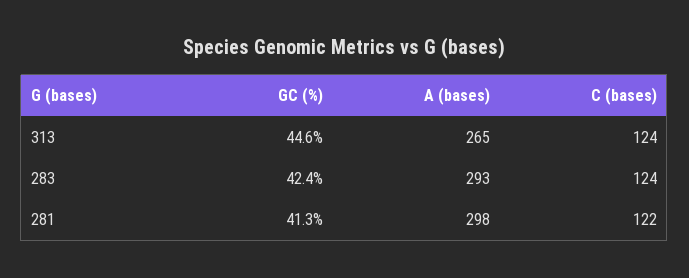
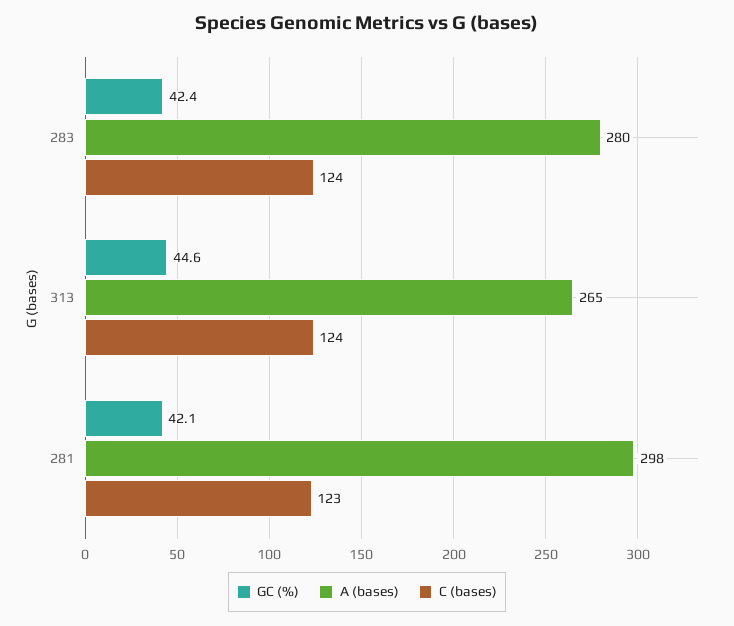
A (bases), 283: 293 -> 280
GC (%), 281: 41.3 -> 42.1
C (bases), 281: 122 -> 123

